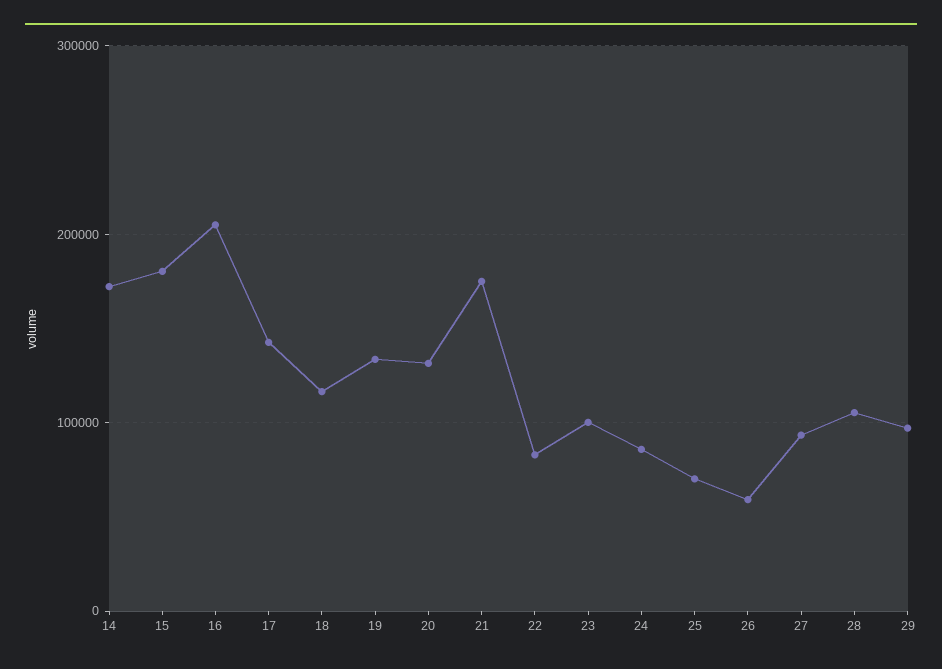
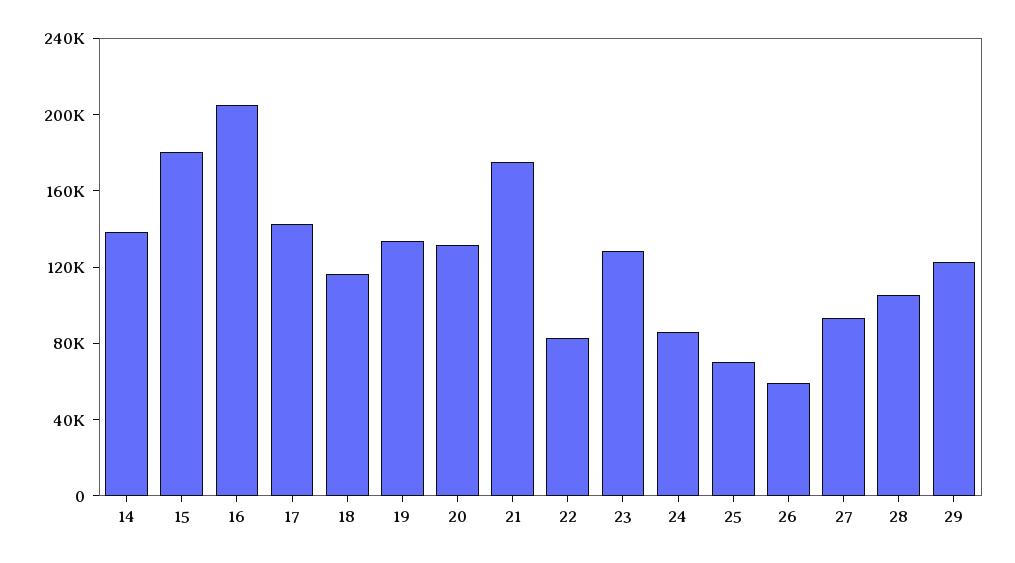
14: 170000 -> 140000
23: 100000 -> 130000
29: 100000 -> 120000

